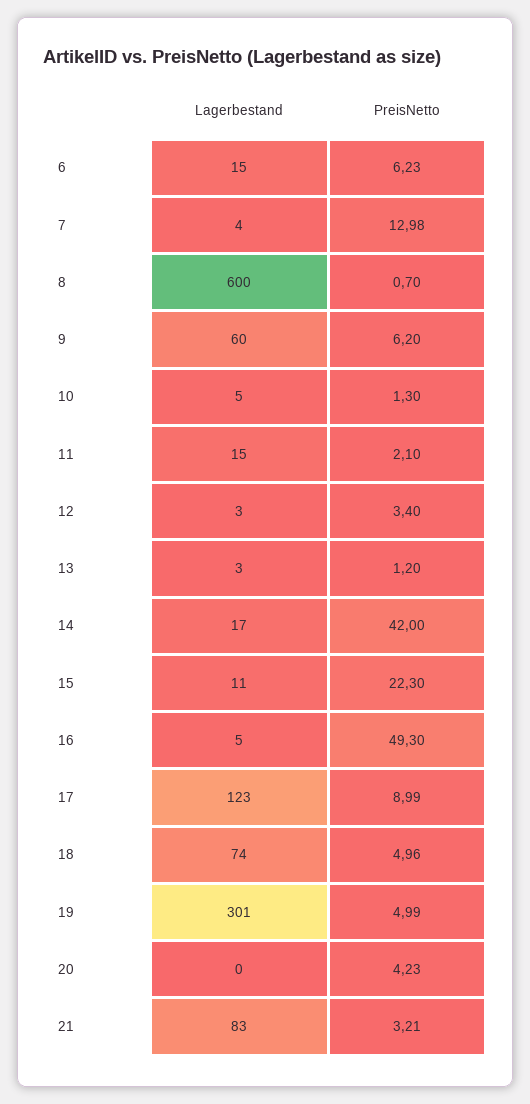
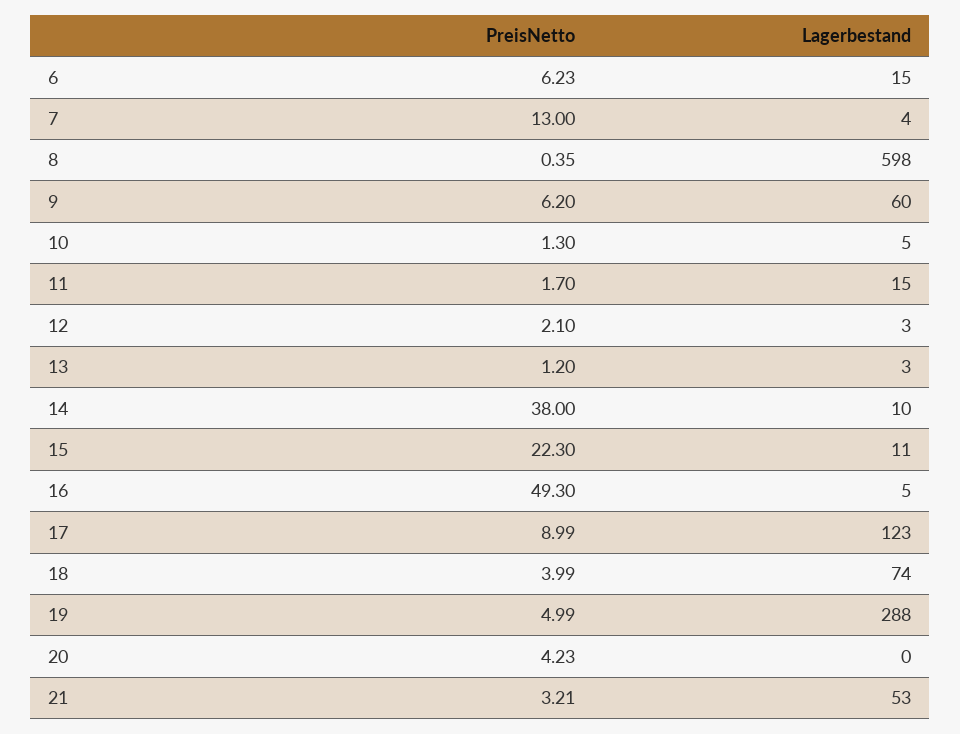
PreisNetto, 7: 12.98 -> 13
Lagerbestand, 8: 600 -> 598
PreisNetto, 8: 0.7 -> 0.35
PreisNetto, 11: 2.1 -> 1.7
PreisNetto, 12: 3.4 -> 2.1
Lagerbestand, 14: 17 -> 10
PreisNetto, 14: 42 -> 38
PreisNetto, 18: 4.96 -> 3.99
Lagerbestand, 19: 301 -> 288
Lagerbestand, 21: 83 -> 53

